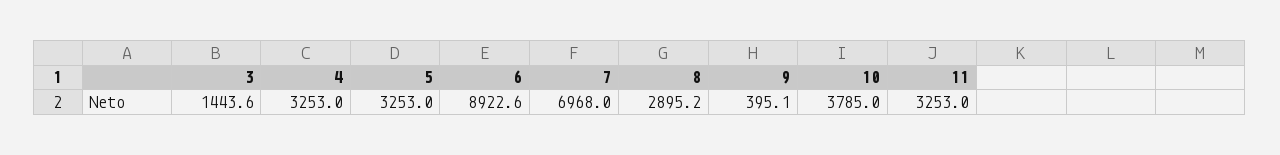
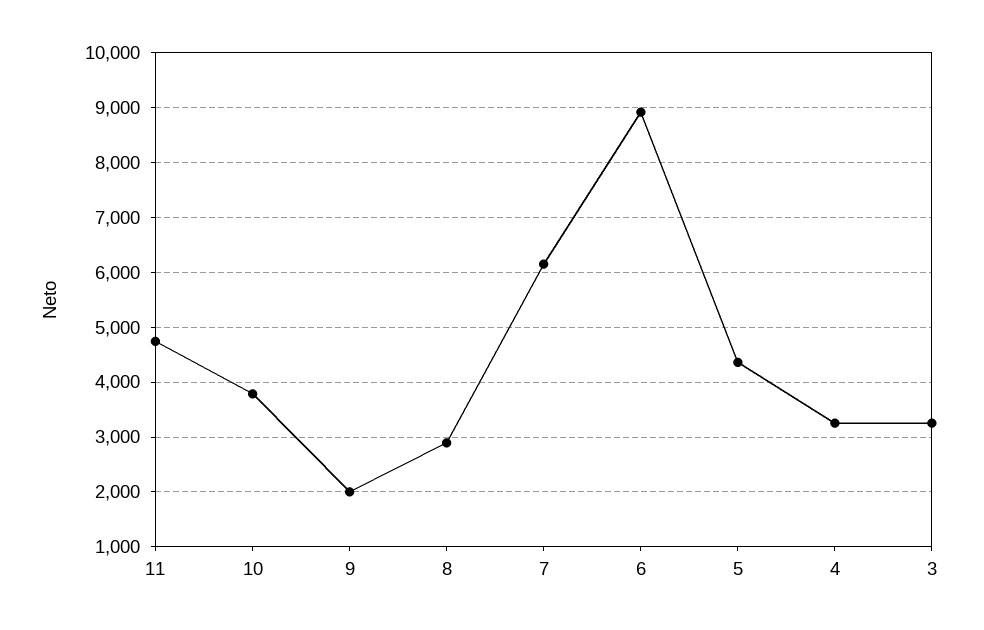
3: 1443.6 -> 3200
5: 3253 -> 4400
7: 6968 -> 6200
9: 395.1 -> 2000
11: 3253 -> 4800

